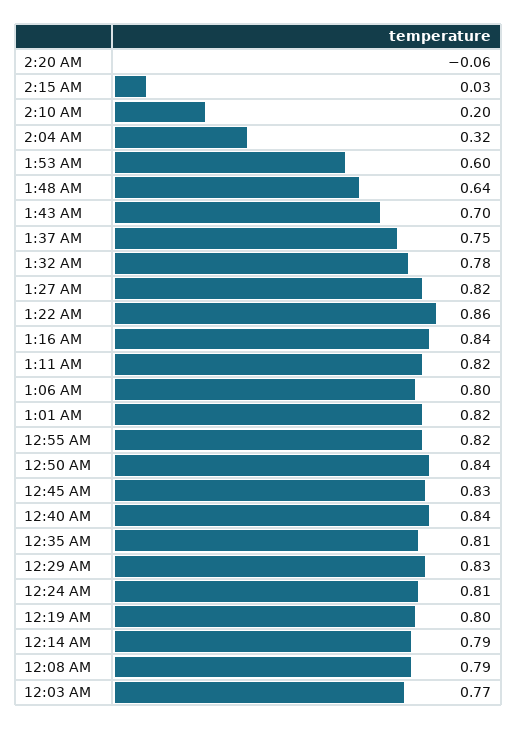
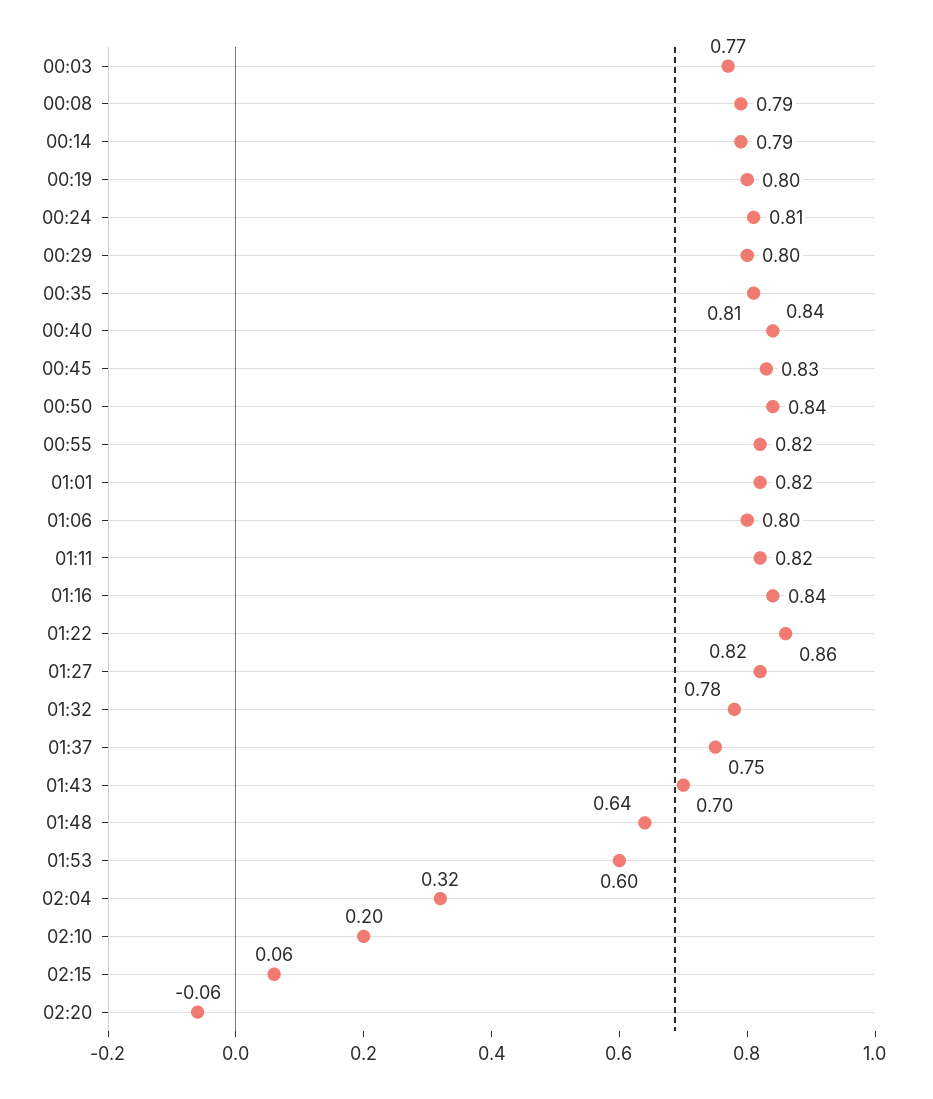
2:15 AM: 0.03 -> 0.06
12:29 AM: 0.83 -> 0.8

